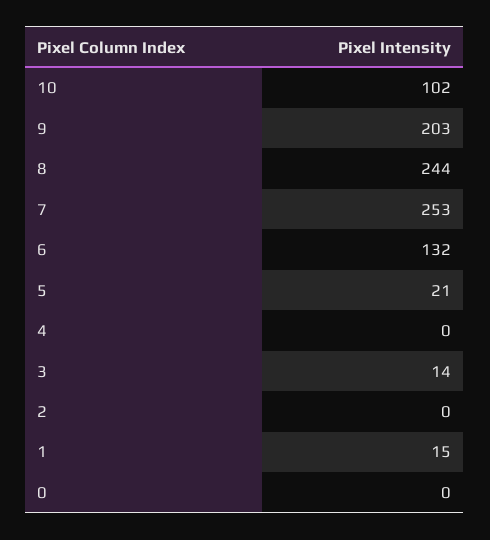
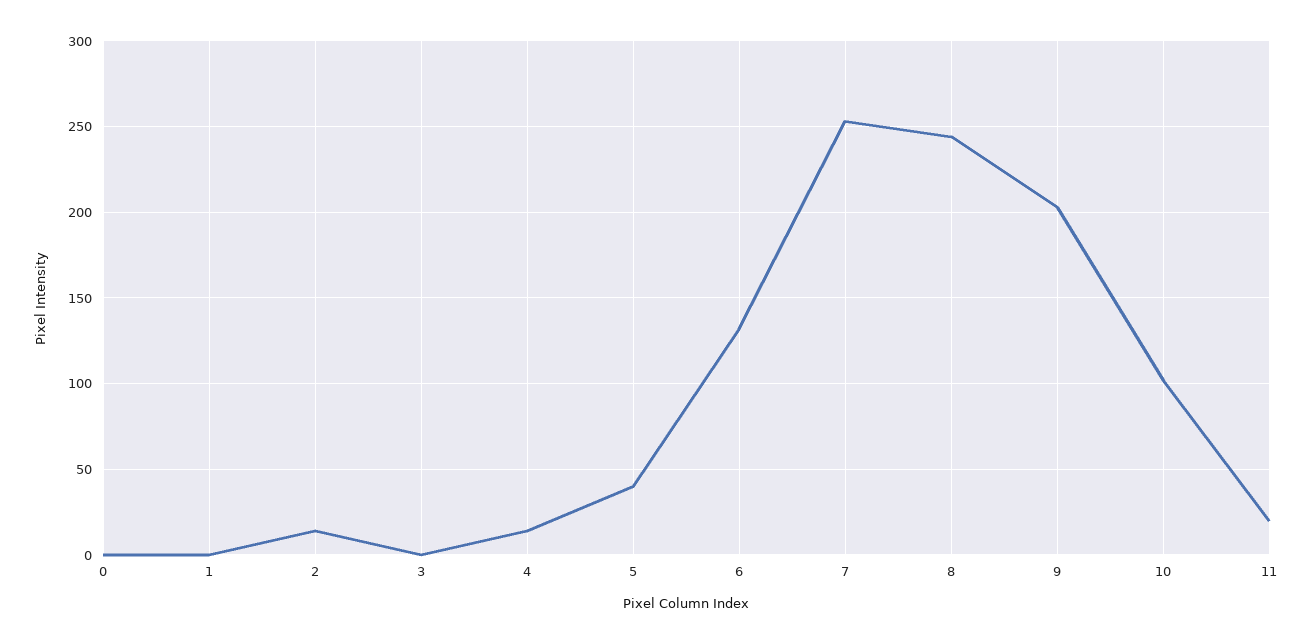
5: 21 -> 40
4: 0 -> 15
3: 14 -> 0
2: 0 -> 15
1: 15 -> 0
11: none -> 20

